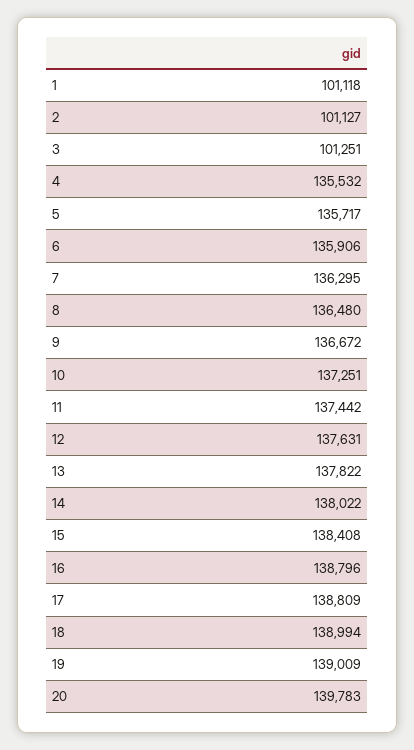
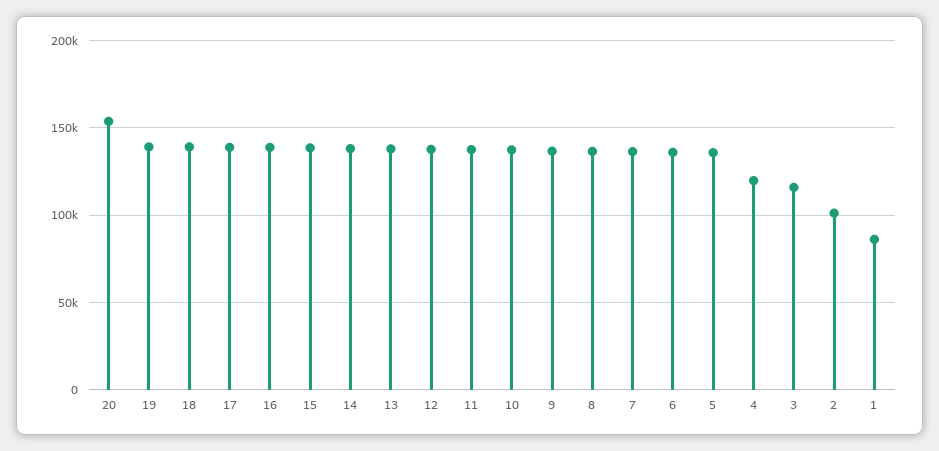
1: 101118 -> 85000
3: 101251 -> 115000
4: 135532 -> 120000
20: 139783 -> 155000

